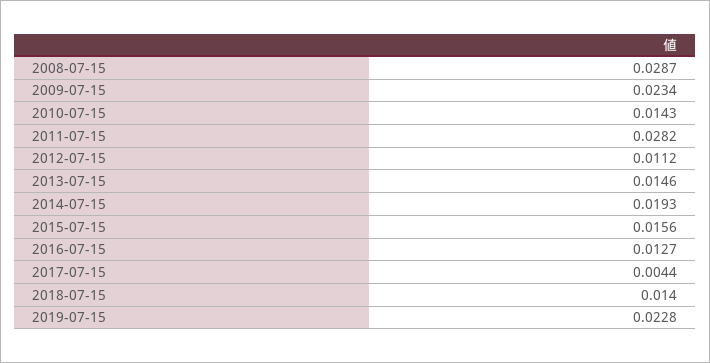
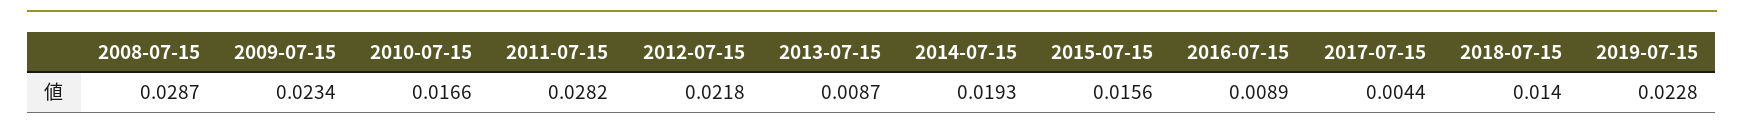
2010-07-15: 0.0143 -> 0.0166
2012-07-15: 0.0112 -> 0.0218
2013-07-15: 0.0146 -> 0.0087
2016-07-15: 0.0127 -> 0.0089

